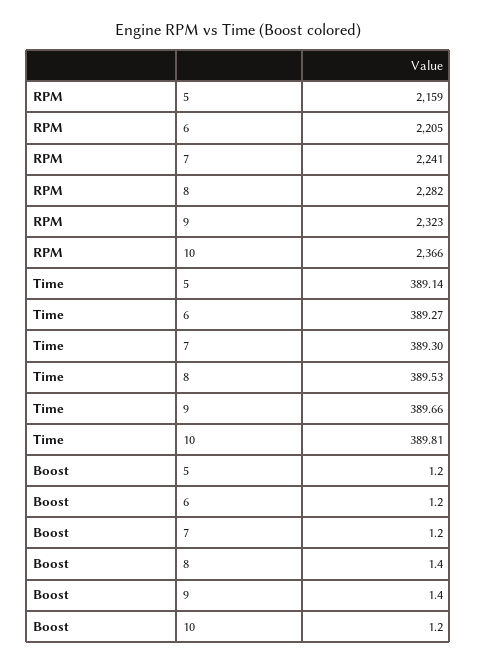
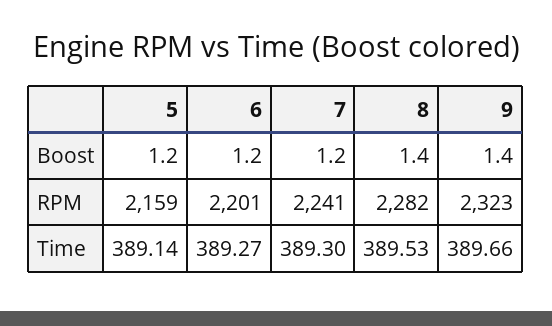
RPM, 6: 2205 -> 2201
RPM, 10: 2366 -> none
Time, 10: 389.81 -> none
Boost, 10: 1.2 -> none

